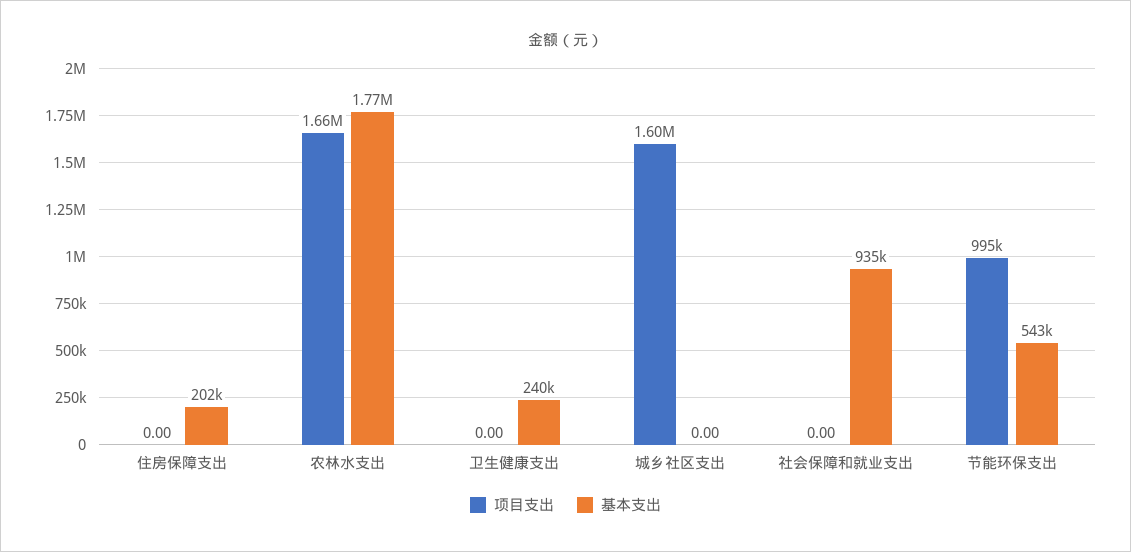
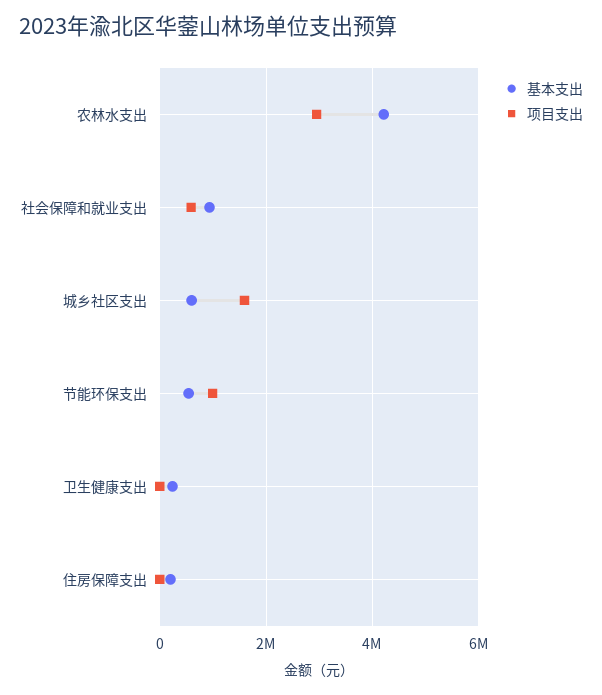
项目支出, 农林水支出: 1660000 -> 3000000
基本支出, 农林水支出: 1770000 -> 4200000
基本支出, 城乡社区支出: 0 -> 600000
项目支出, 社会保障和就业支出: 0 -> 600000

